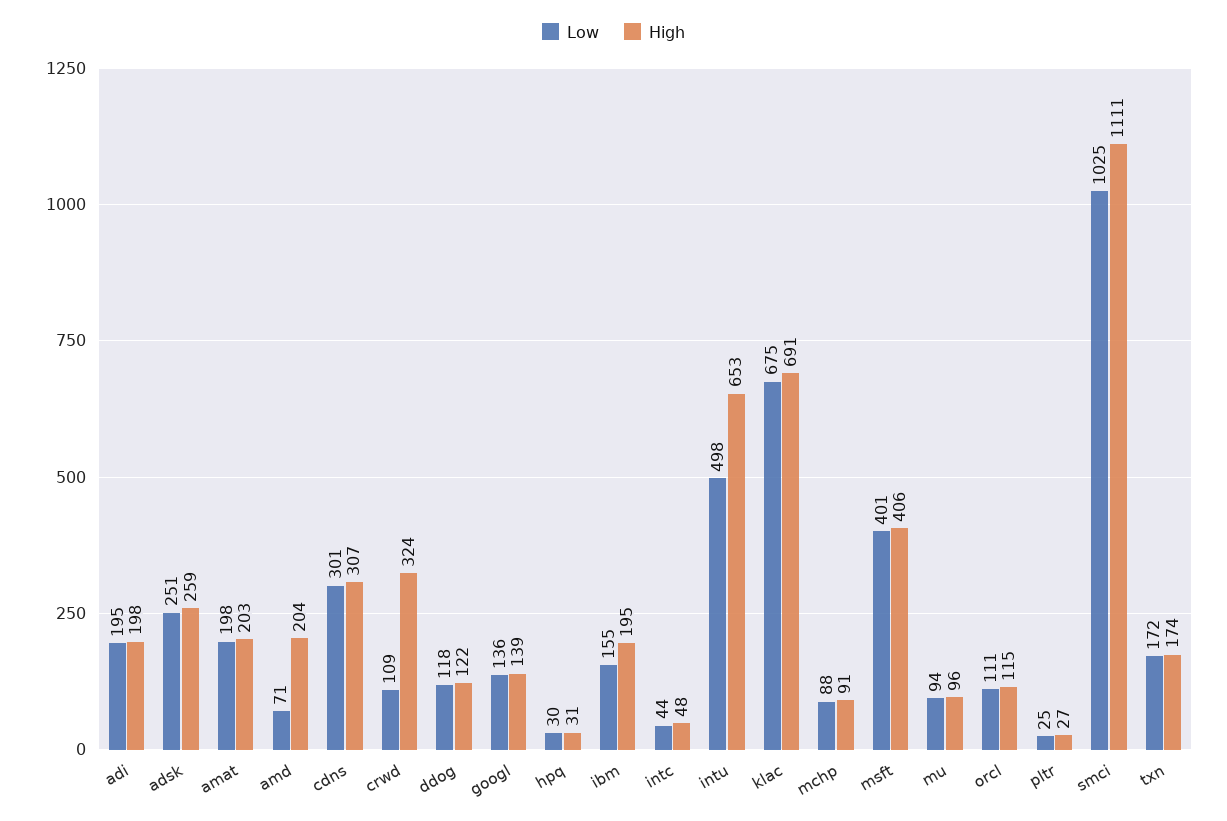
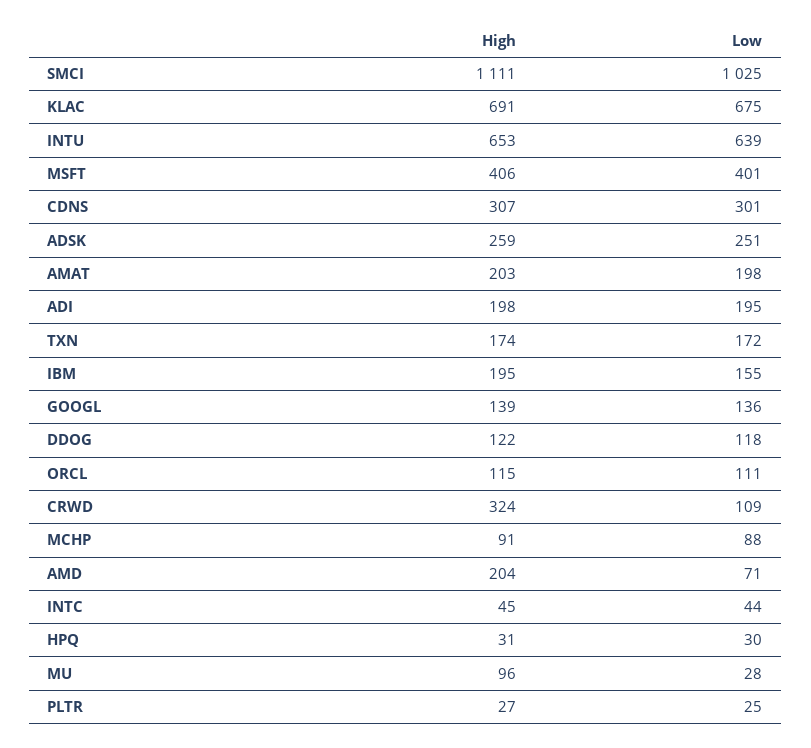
High, intc: 48 -> 45
Low, intu: 498 -> 639
Low, mu: 94 -> 28

